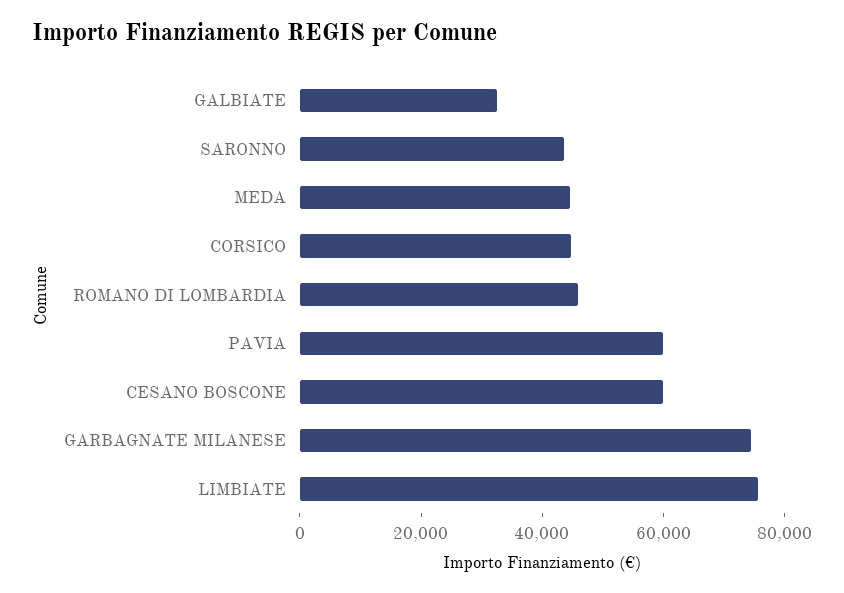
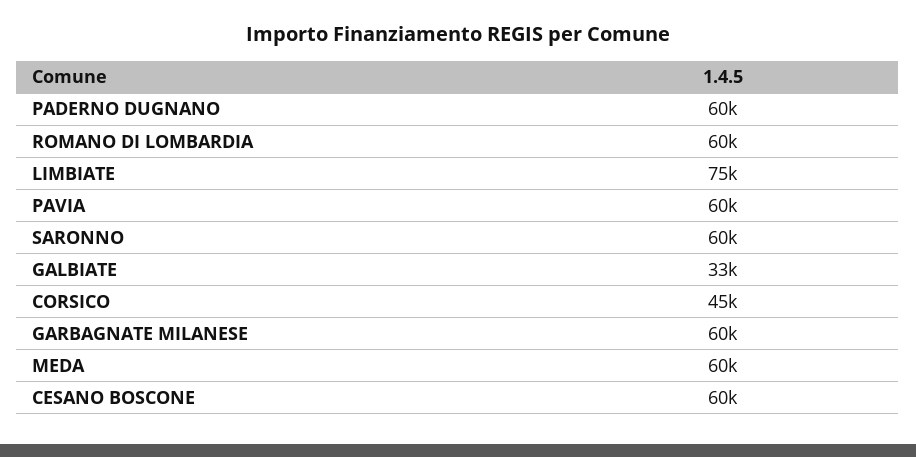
SARONNO: 45000 -> 60000
MEDA: 45000 -> 60000
ROMANO DI LOMBARDIA: 45000 -> 60000
GARBAGNATE MILANESE: 75000 -> 60000
PADERNO DUGNANO: none -> 60000

